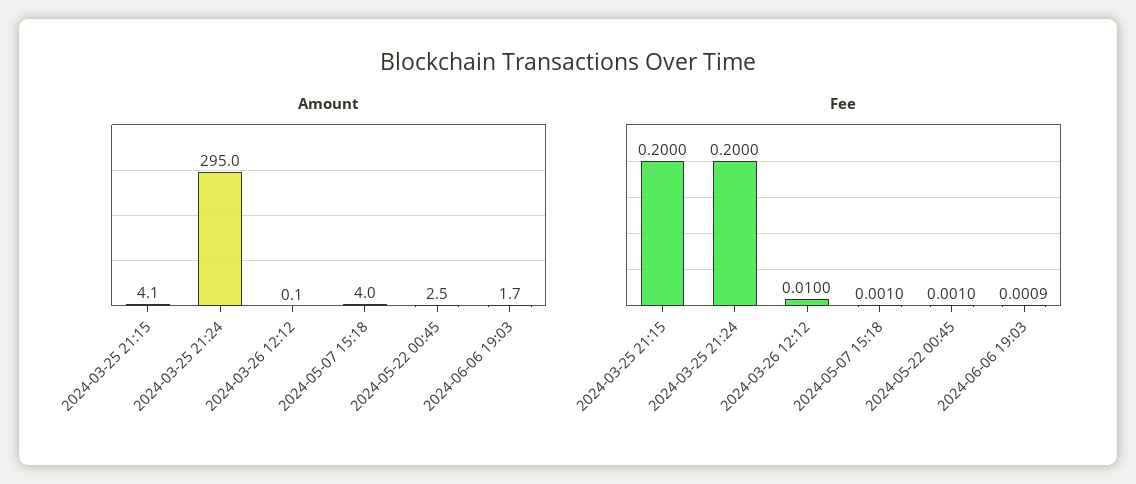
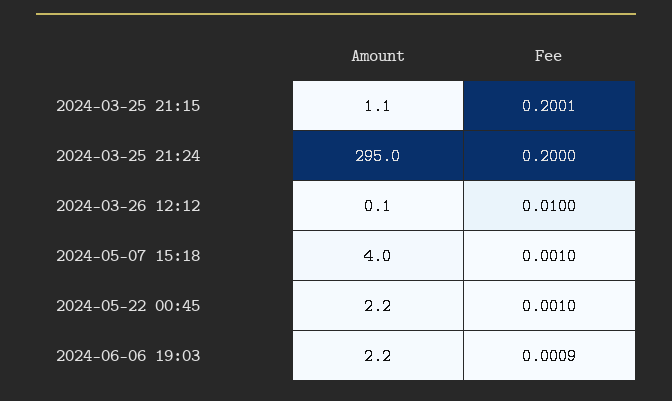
Amount, 2024-03-25 21:15: 4.1 -> 1.1
Amount, 2024-05-22 00:45: 2.5 -> 2.2
Amount, 2024-06-06 19:03: 1.7 -> 2.2
Fee, 2024-03-25 21:15: 0.2 -> 0.2001

